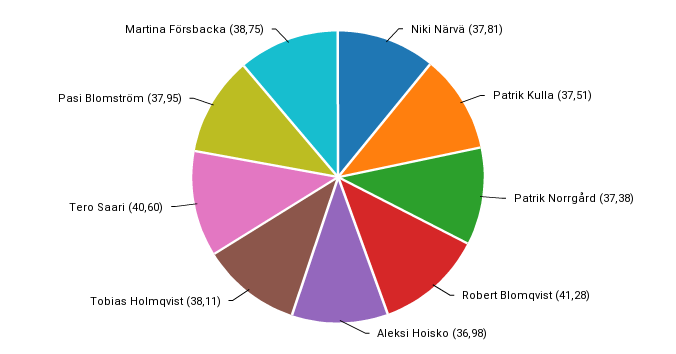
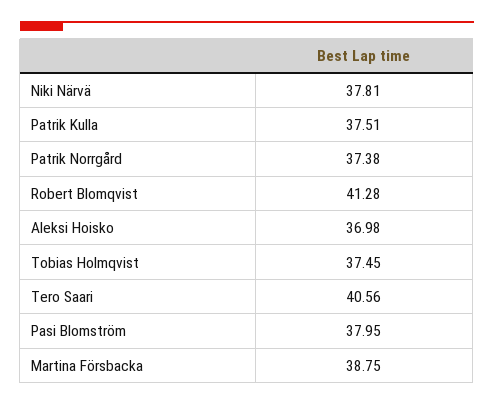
Tobias Holmqvist: 38.11 -> 37.45
Tero Saari: 40.6 -> 40.56

